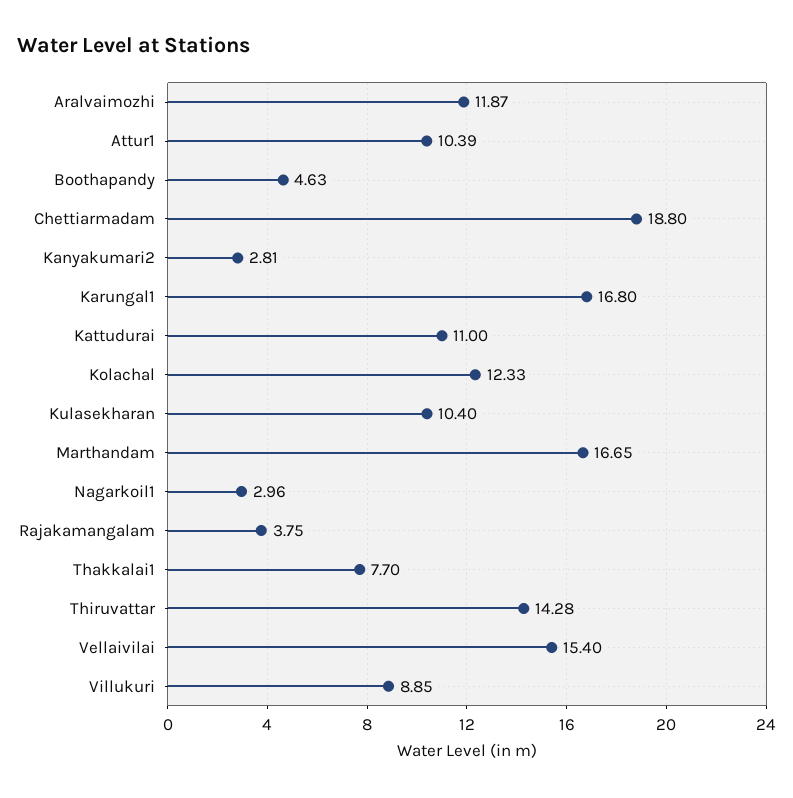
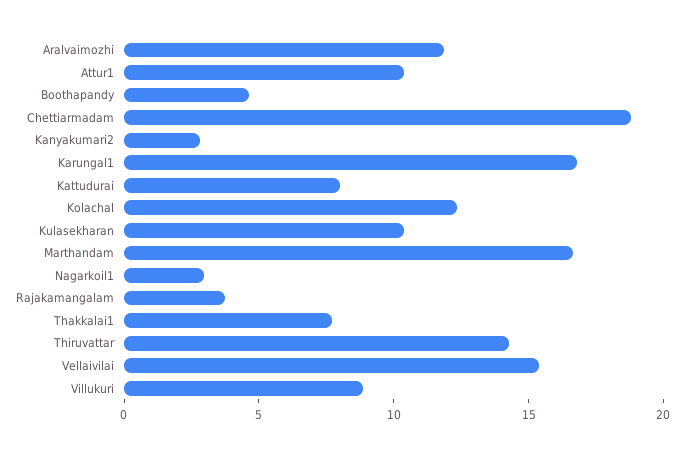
Kattudurai: 11 -> 8

